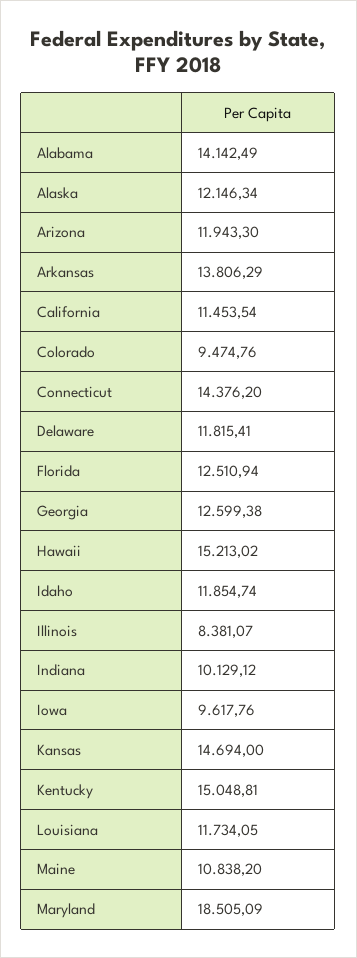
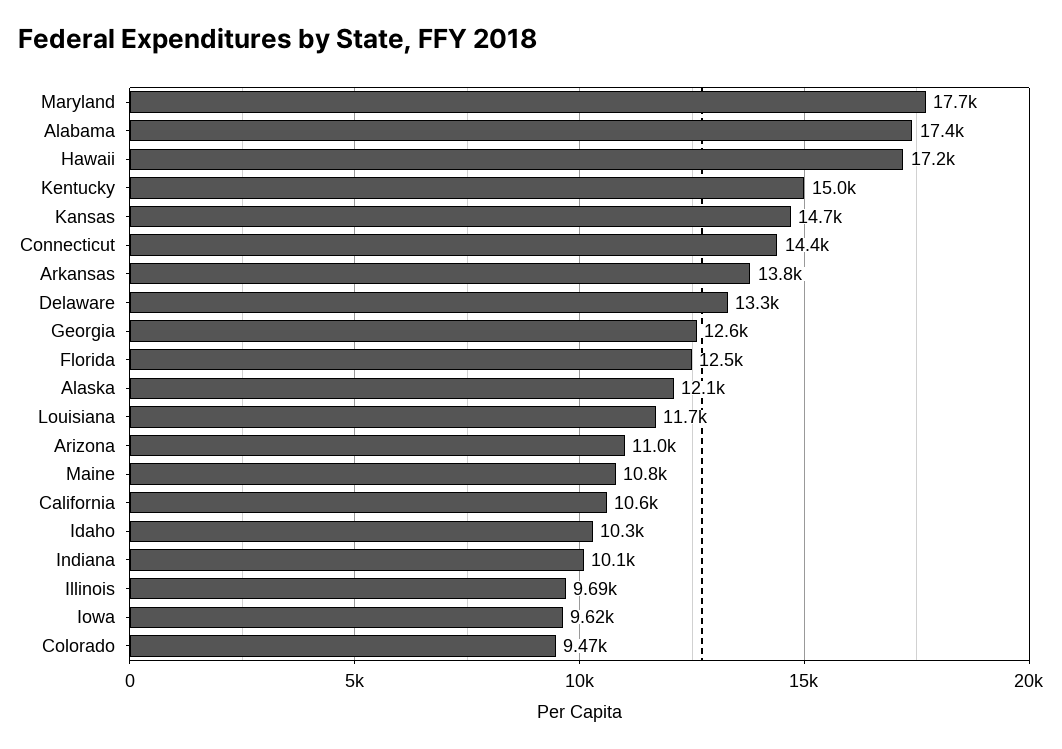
Alabama: 14142.49 -> 17400
Arizona: 11943.3 -> 11000
California: 11453.54 -> 10600
Delaware: 11815.41 -> 13300
Hawaii: 15213.02 -> 17200
Idaho: 11854.74 -> 10300
Illinois: 8381.07 -> 9690
Maryland: 18505.09 -> 17700

